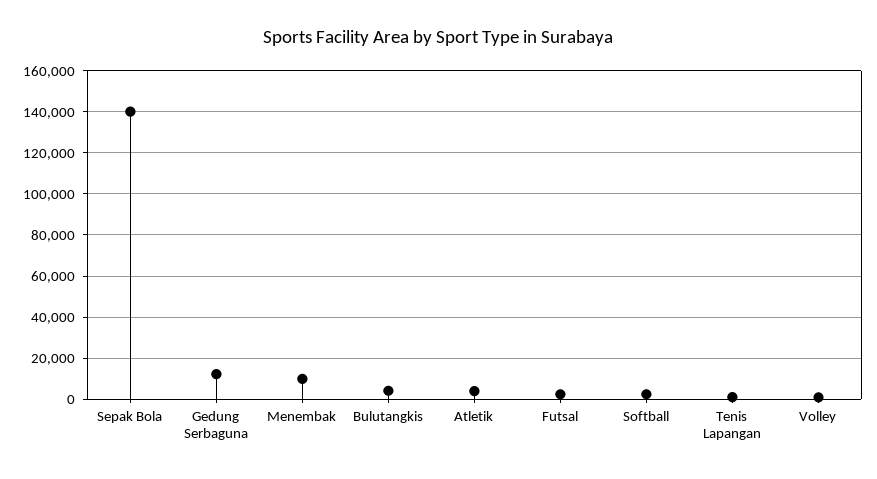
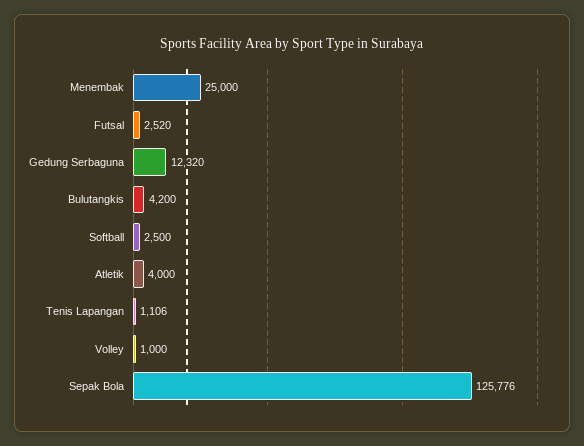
Sepak Bola: 140000 -> 125776
Menembak: 10000 -> 25000

